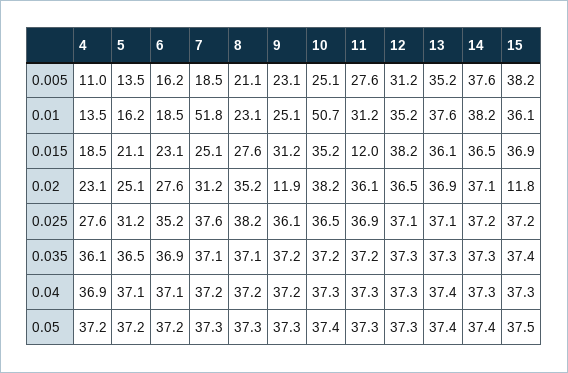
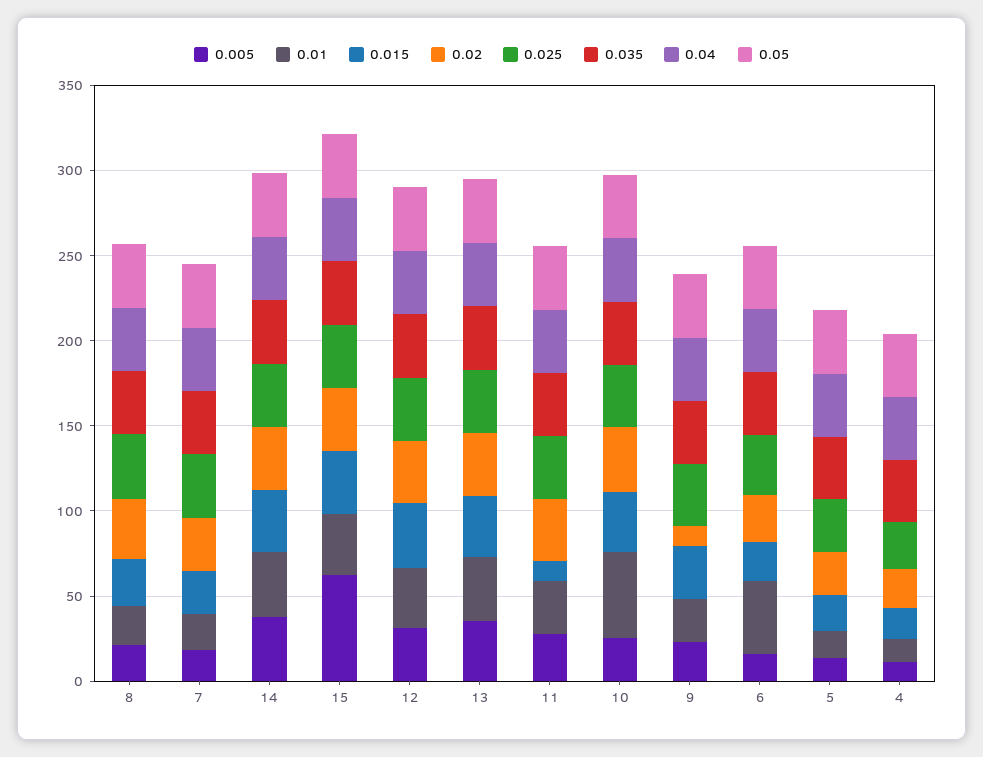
0.005, 15: 38.2 -> 60
0.01, 6: 18.5 -> 40
0.01, 7: 51.8 -> 20
0.02, 15: 11.8 -> 40

